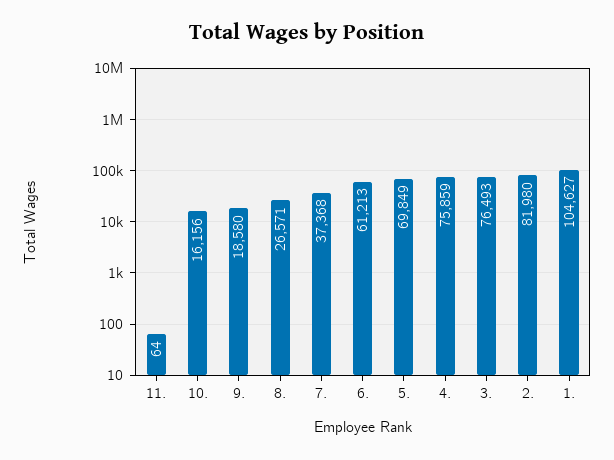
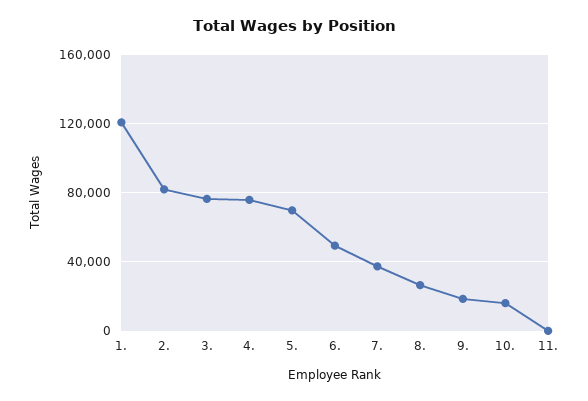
6.: 61213 -> 50000
1.: 104627 -> 120000

